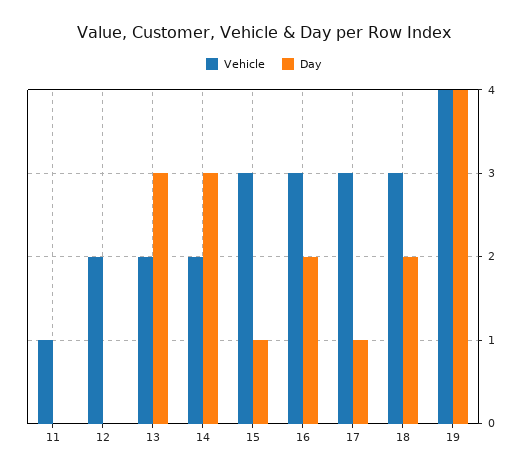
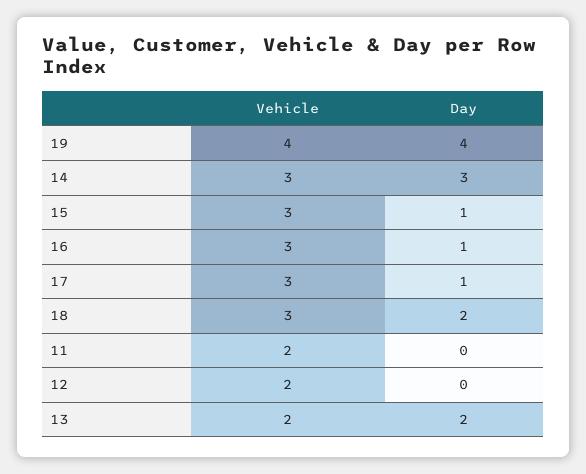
Vehicle, 11: 1 -> 2
Day, 13: 3 -> 2
Vehicle, 14: 2 -> 3
Day, 16: 2 -> 1

